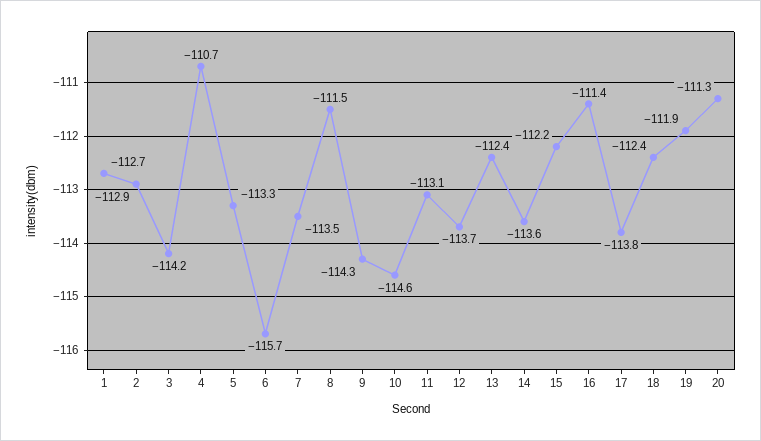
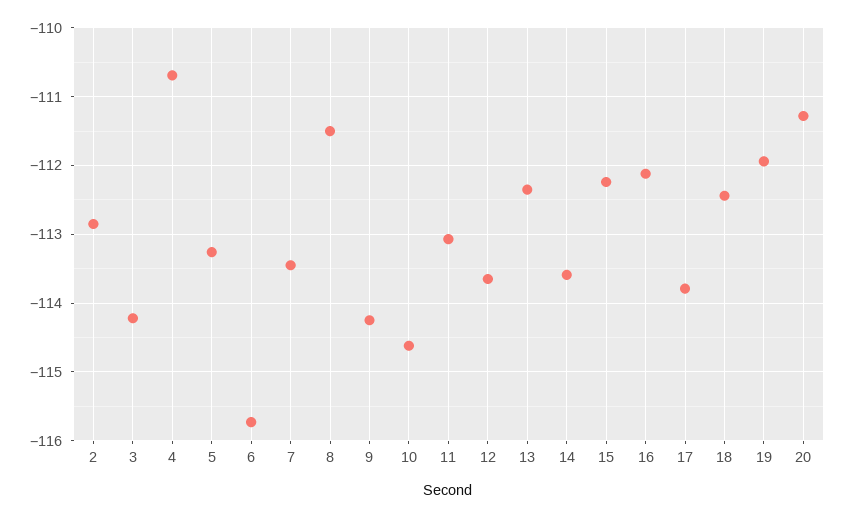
1: -112.7 -> none
16: -111.4 -> -112.1

